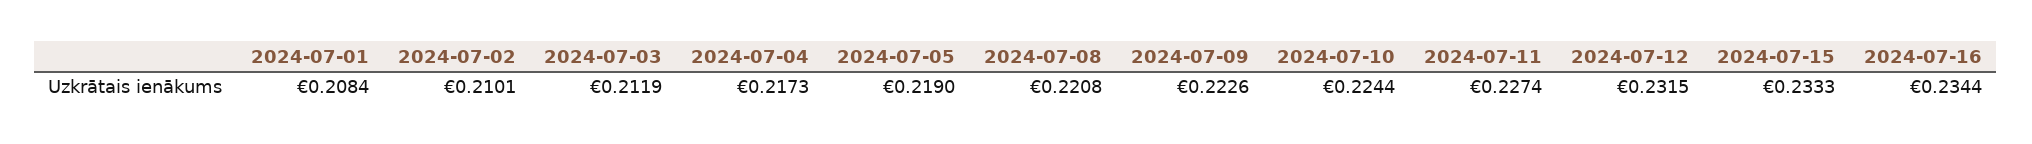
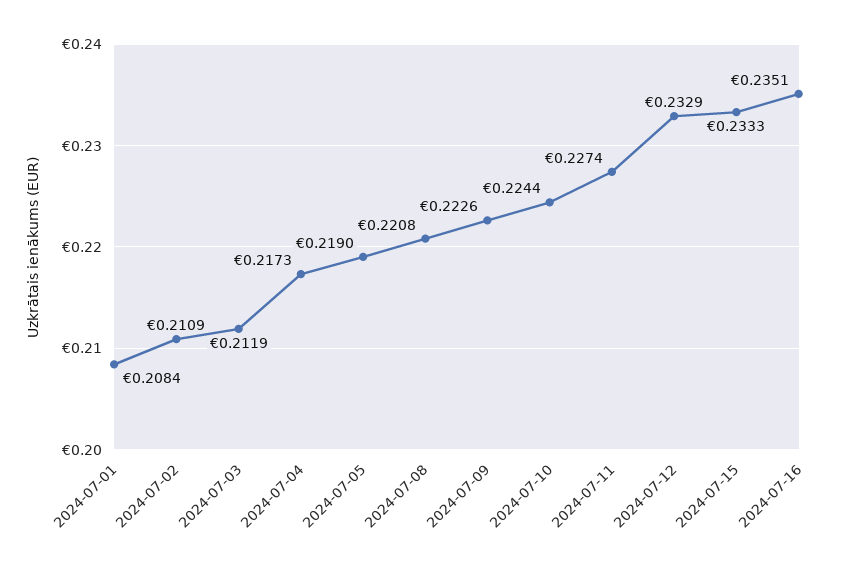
2024-07-02: 0.2101 -> 0.2109
2024-07-12: 0.2315 -> 0.2329
2024-07-16: 0.2344 -> 0.2351

